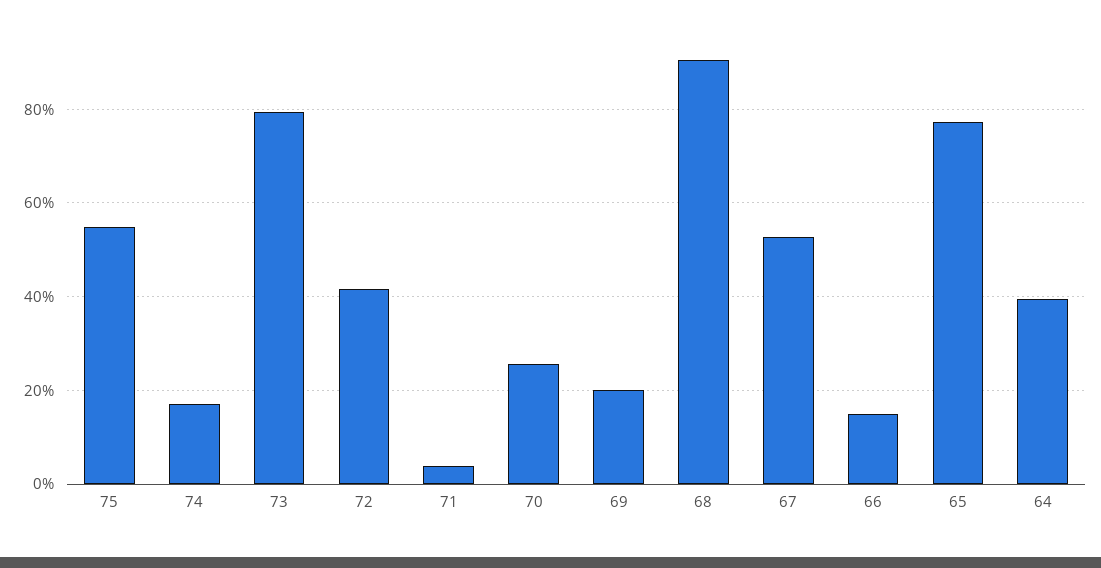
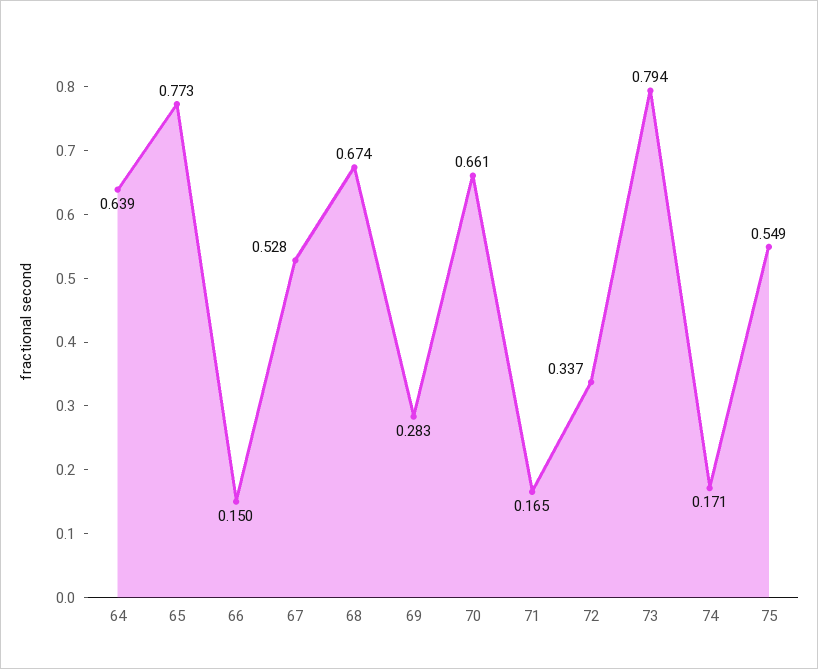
72: 0.42 -> 0.337
71: 0.04 -> 0.165
70: 0.26 -> 0.661
69: 0.2 -> 0.283
68: 0.9 -> 0.674
64: 0.4 -> 0.639

